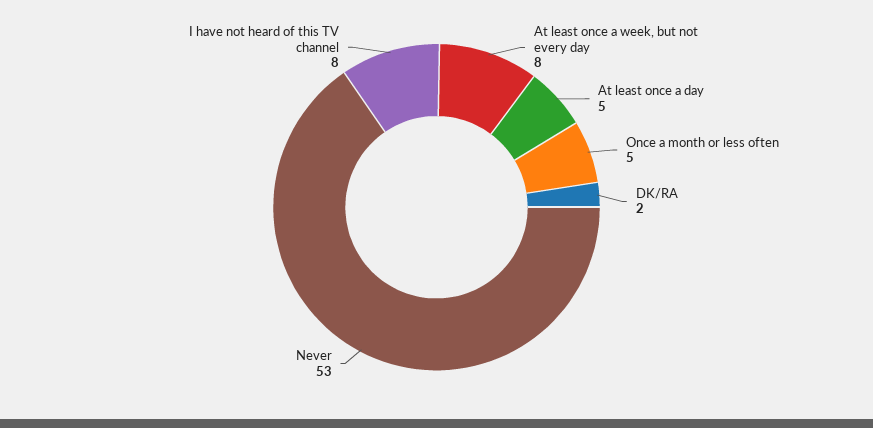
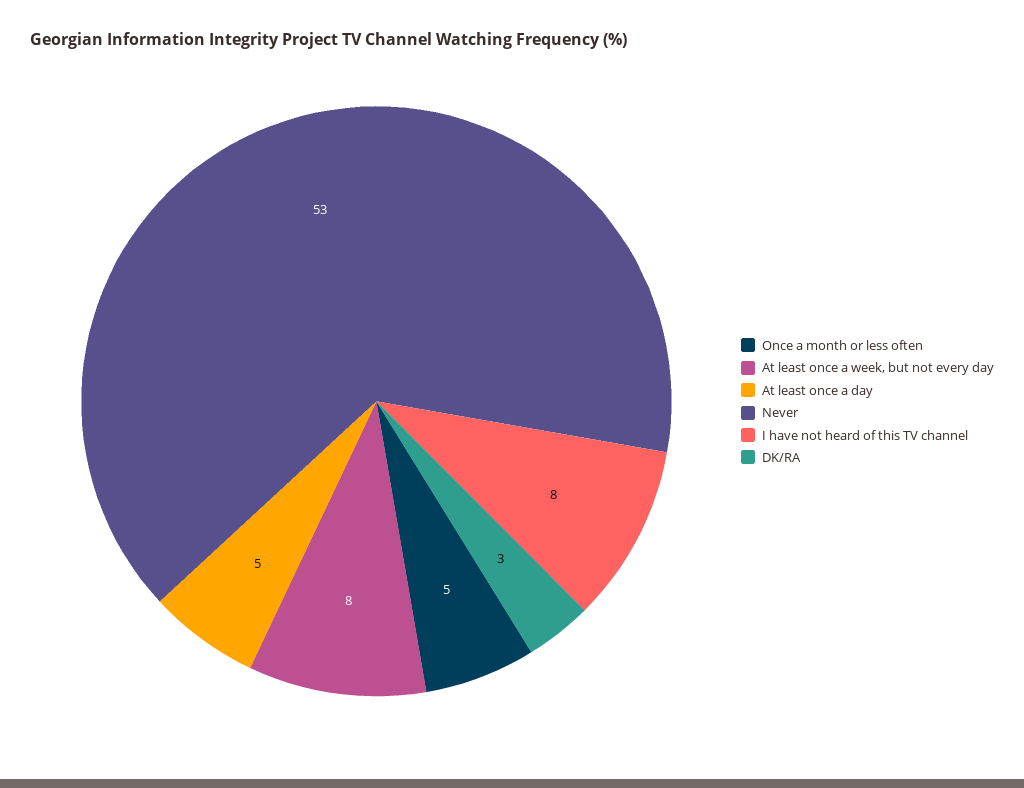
DK/RA: 2 -> 3

